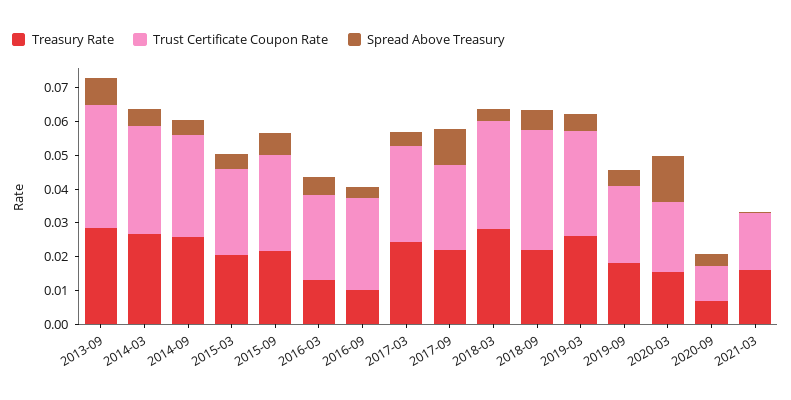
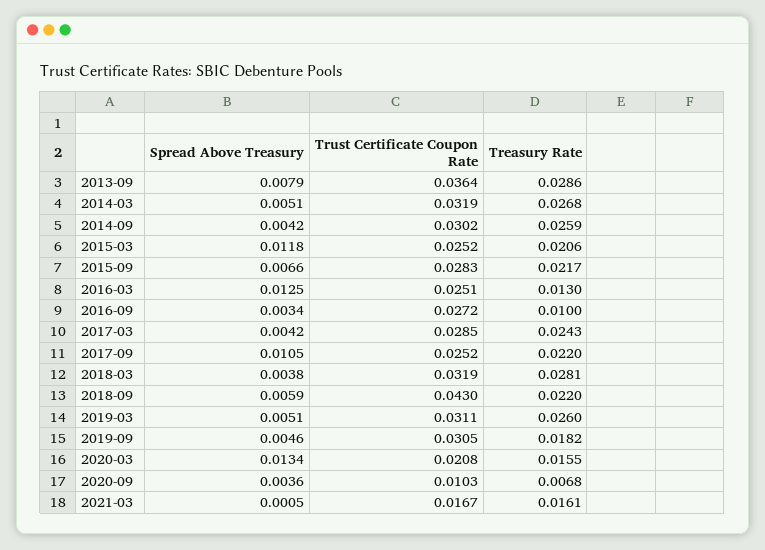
Spread Above Treasury, 2015-03: 0.005 -> 0.0118
Spread Above Treasury, 2016-03: 0.005 -> 0.0125
Trust Certificate Coupon Rate, 2018-09: 0.035 -> 0.043
Trust Certificate Coupon Rate, 2019-09: 0.0225 -> 0.0305

